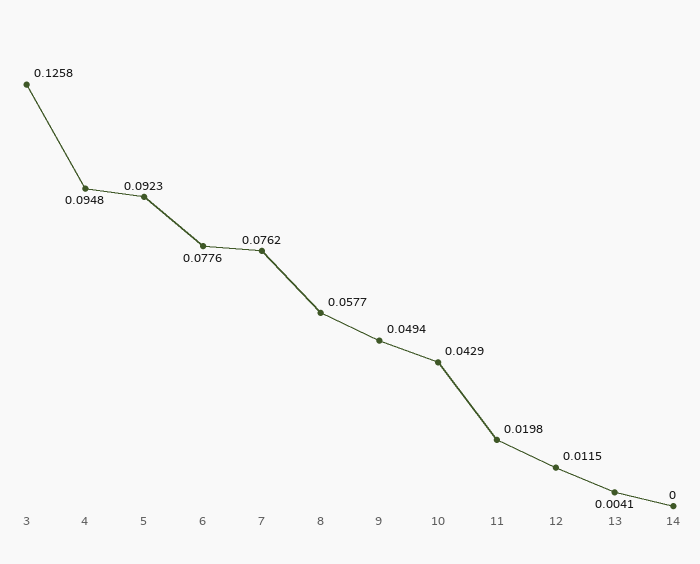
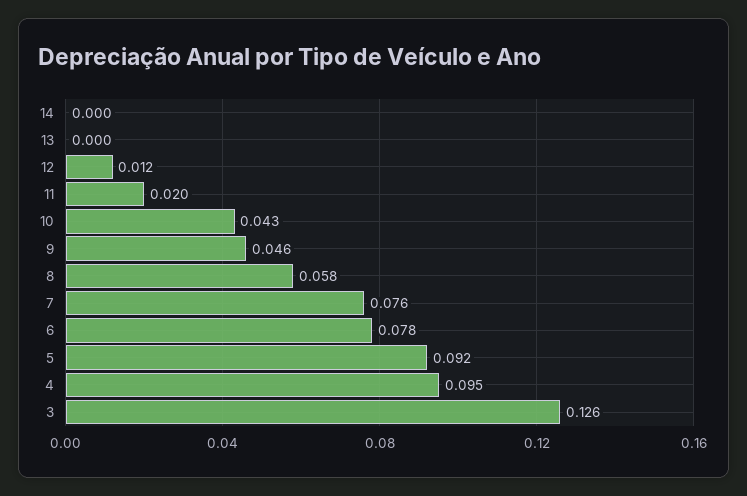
9: 0.0494 -> 0.046
13: 0.0041 -> 0

